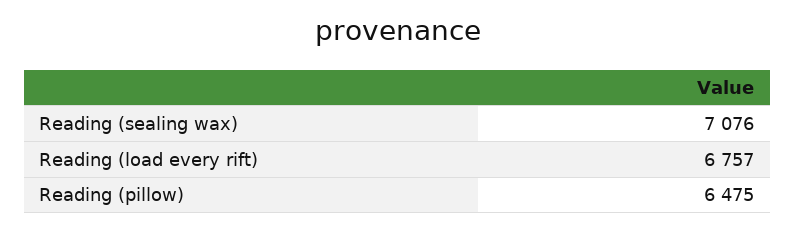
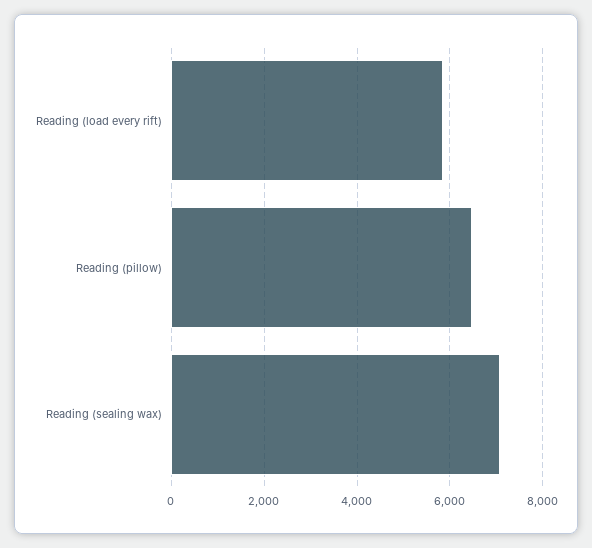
Reading (load every rift): 6757 -> 5800

